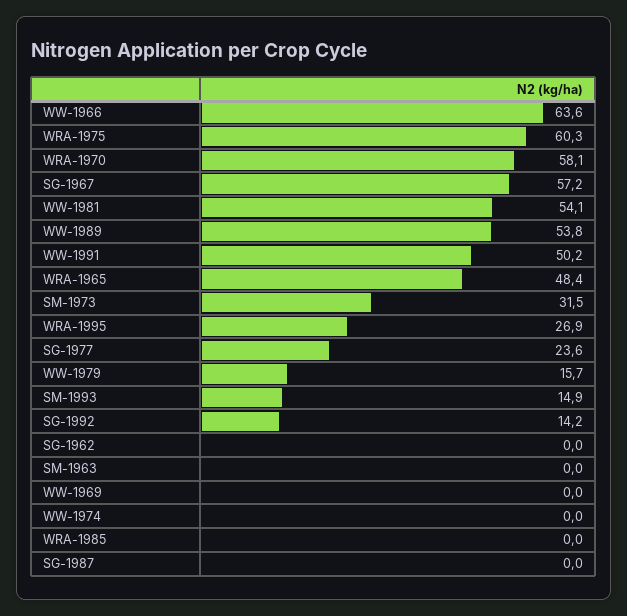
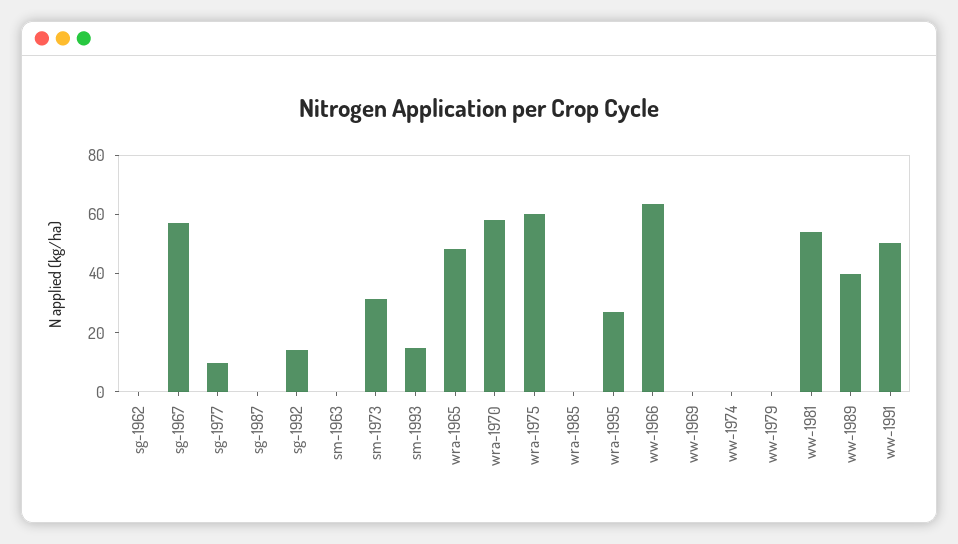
WW-1989: 53.8 -> 40
SG-1977: 23.6 -> 10
WW-1979: 15.7 -> 0

